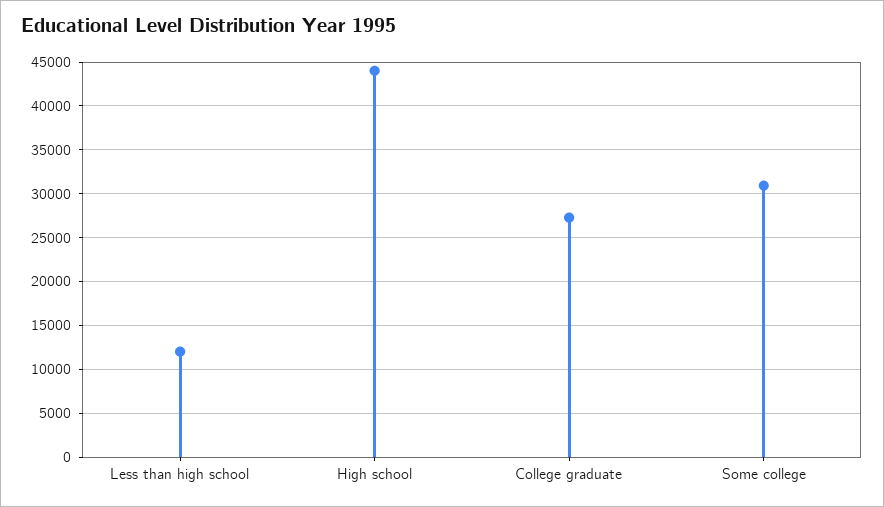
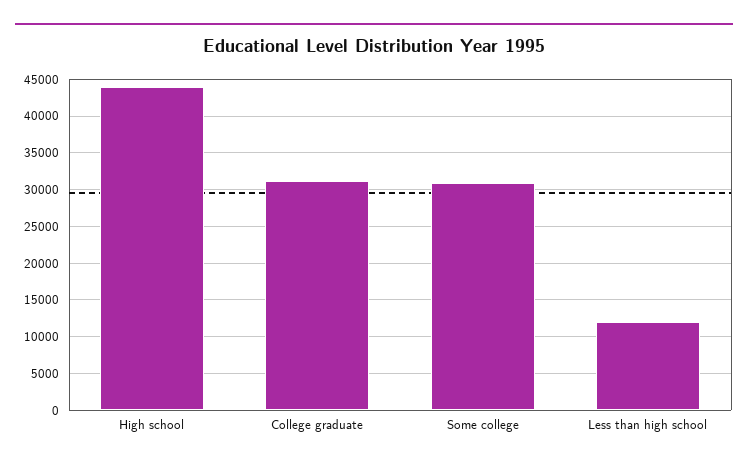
College graduate: 27000 -> 31000

